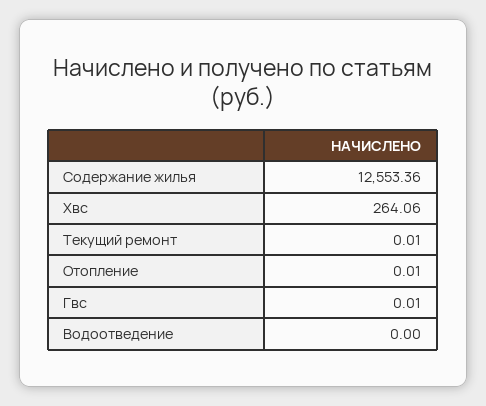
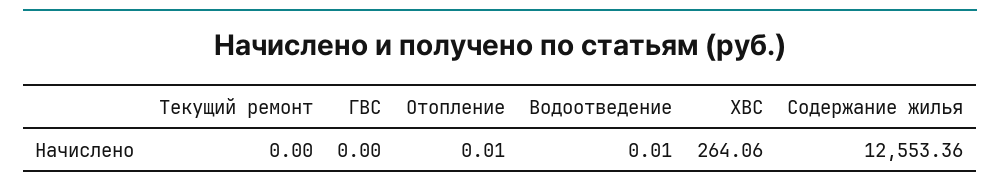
Текущий ремонт: 0.01 -> 0
Гвс: 0.01 -> 0
Водоотведение: 0 -> 0.01

